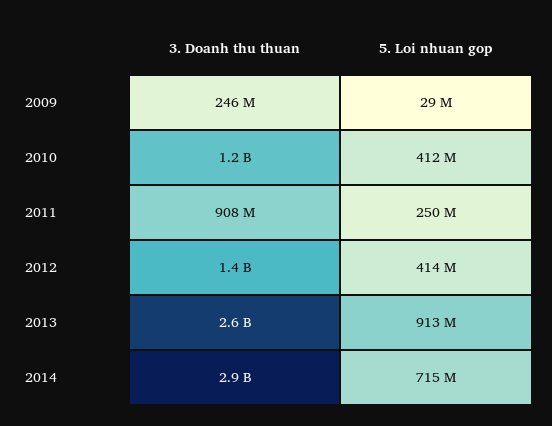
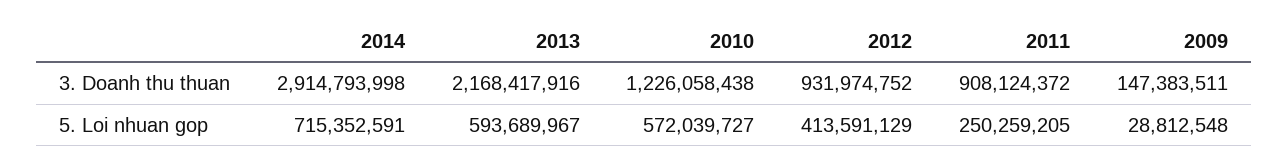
3. Doanh thu thuan, 2009: 246000000 -> 147383511
5. Loi nhuan gop, 2010: 412000000 -> 572039727
3. Doanh thu thuan, 2012: 1400000000 -> 931974752
3. Doanh thu thuan, 2013: 2600000000 -> 2168417916
5. Loi nhuan gop, 2013: 913000000 -> 593689967

